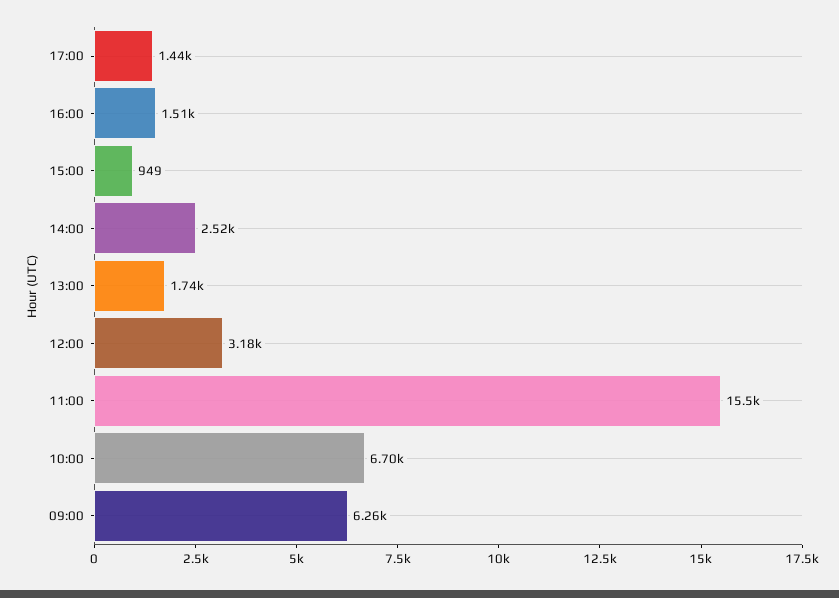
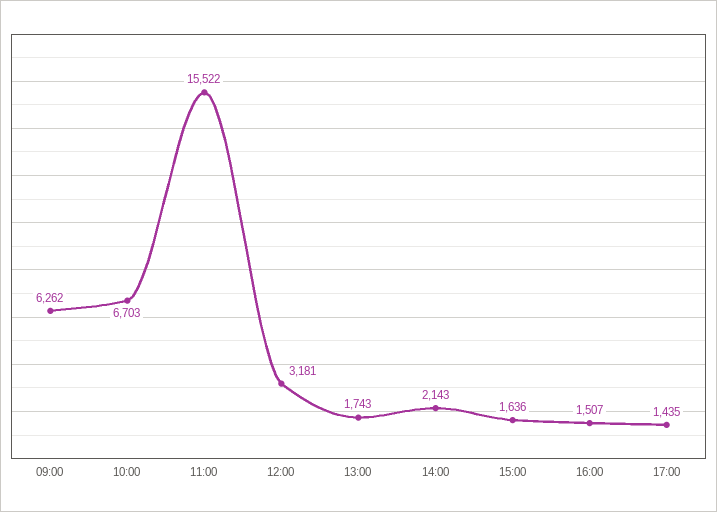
15:00: 949 -> 1636
14:00: 2520 -> 2143

